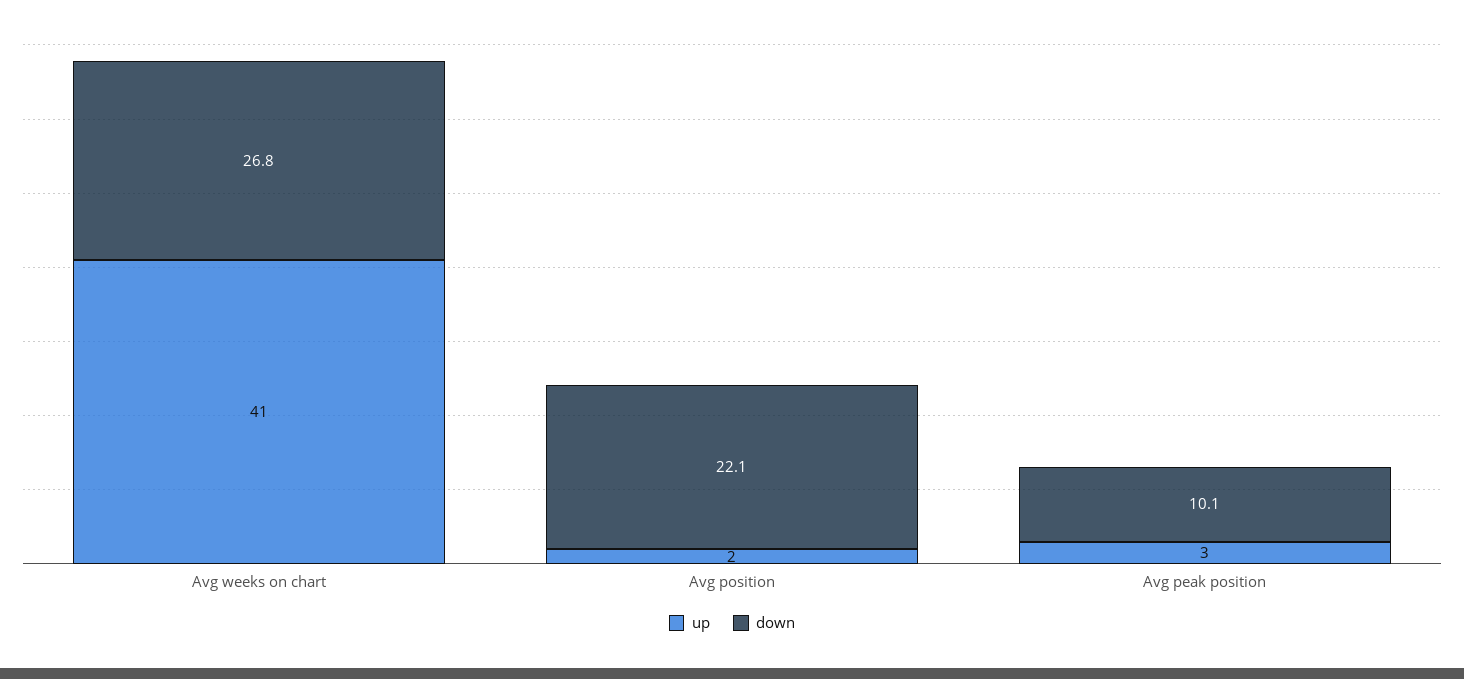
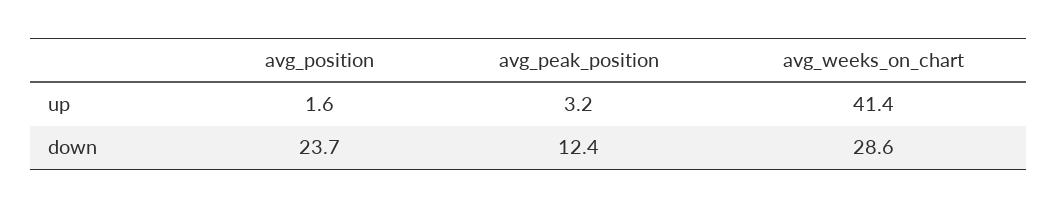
down, Avg weeks on chart: 26.8 -> 28.6
down, Avg position: 22.1 -> 23.7
down, Avg peak position: 10.1 -> 12.4

